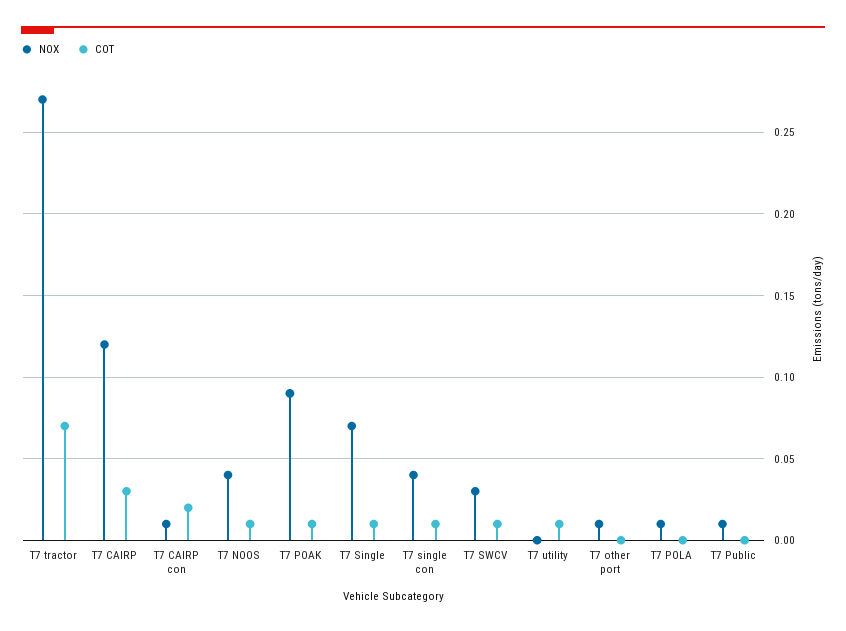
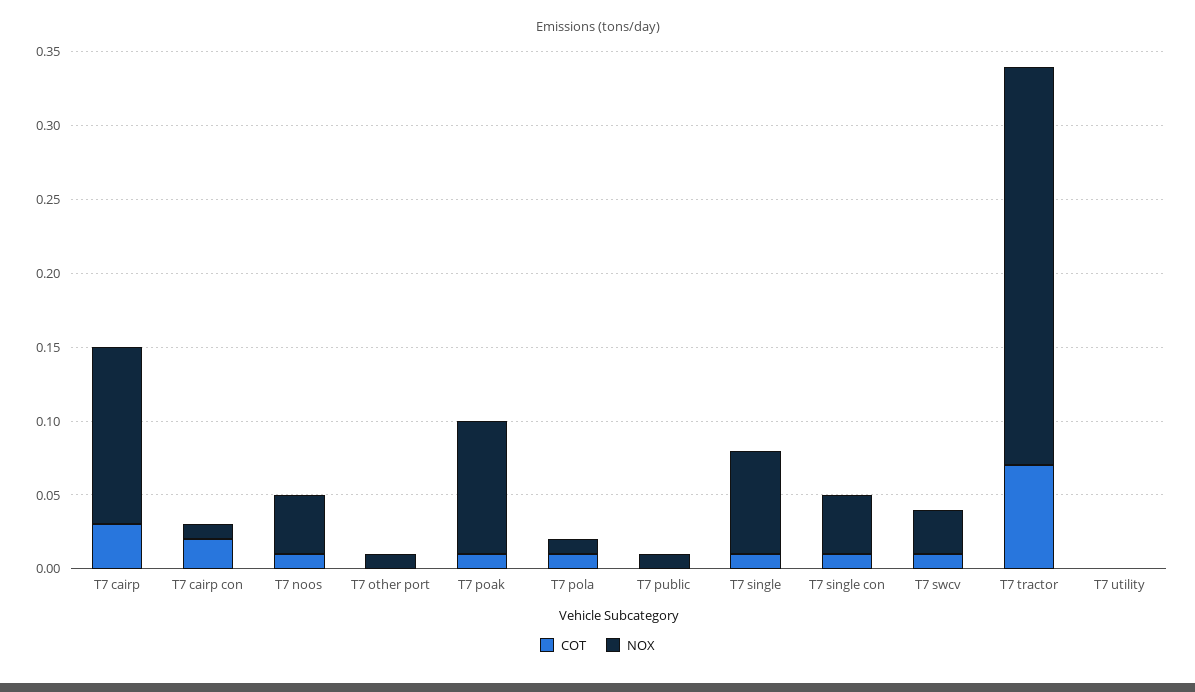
COT, T7 utility: 0.01 -> 0
COT, T7 POLA: 0 -> 0.01

